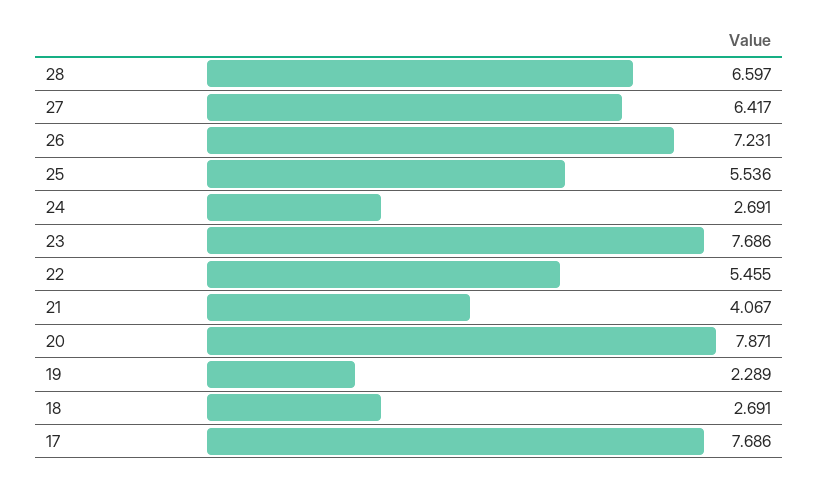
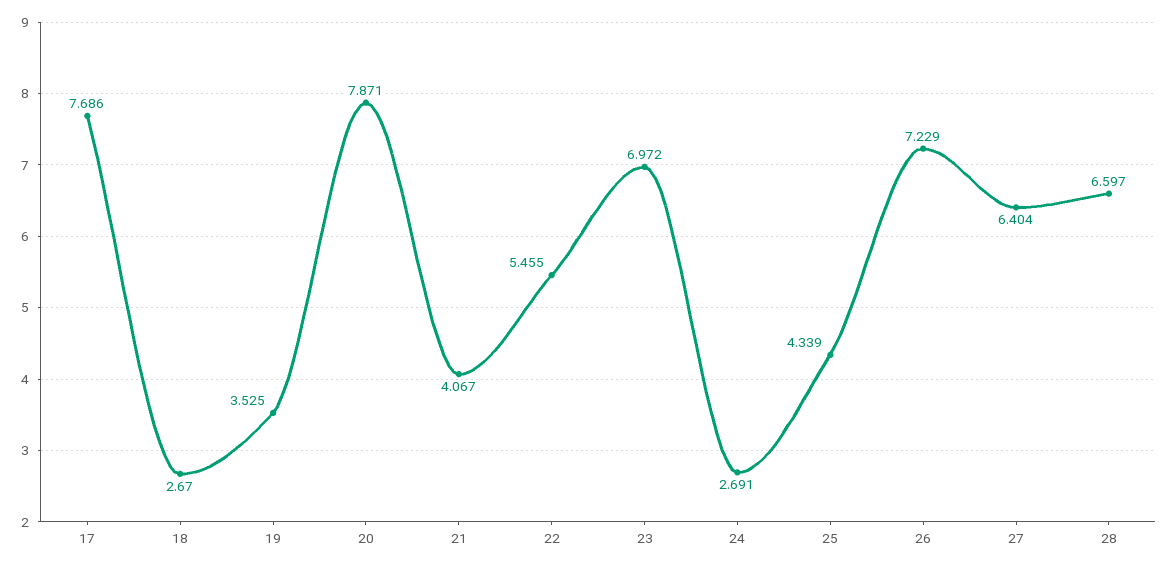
27: 6.417 -> 6.404
26: 7.231 -> 7.229
25: 5.536 -> 4.339
23: 7.686 -> 6.972
19: 2.289 -> 3.525
18: 2.691 -> 2.67

